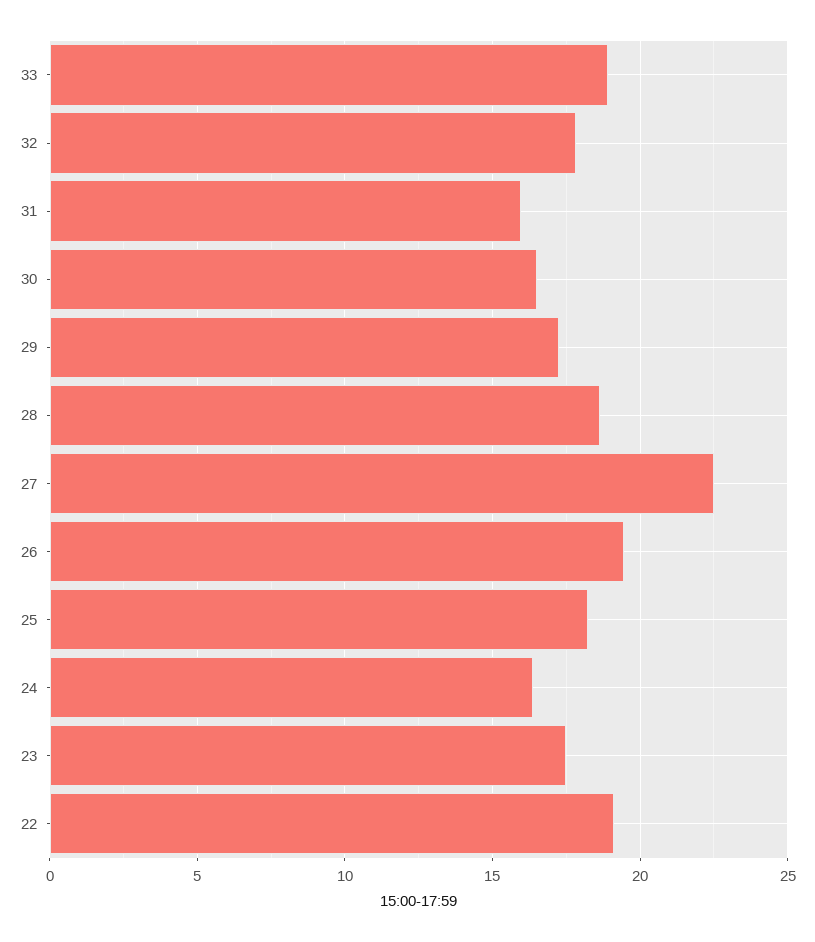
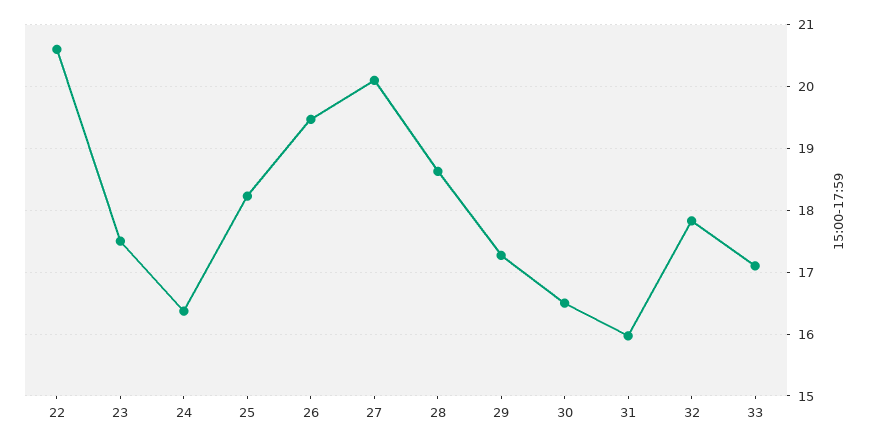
33: 19 -> 17.1
27: 22.5 -> 20.1
22: 19 -> 20.6

